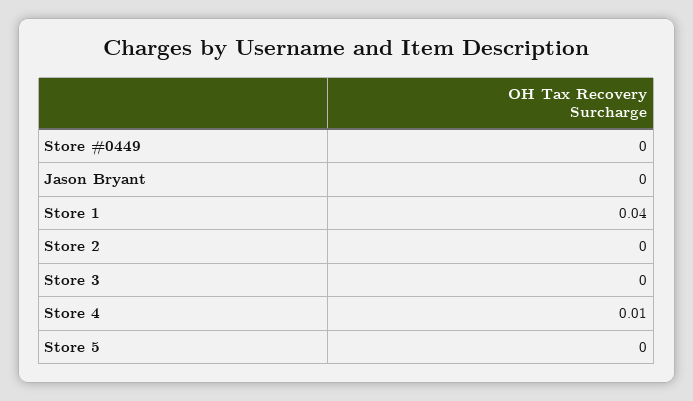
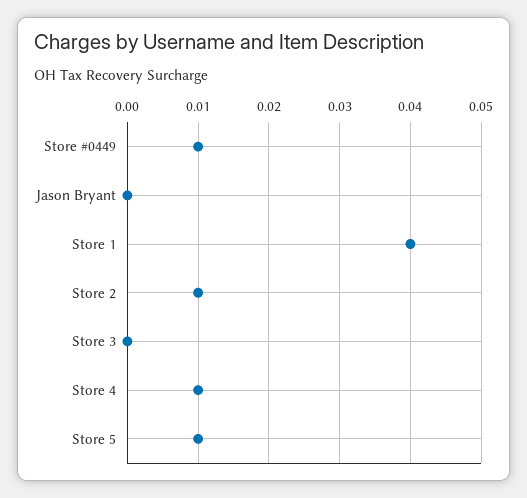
Store #0449: 0 -> 0.01
Store 2: 0 -> 0.01
Store 5: 0 -> 0.01

